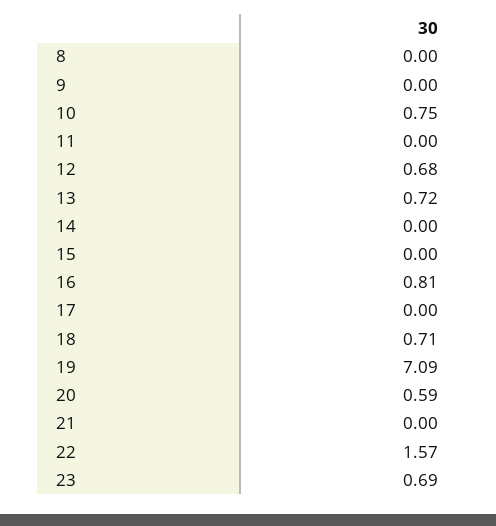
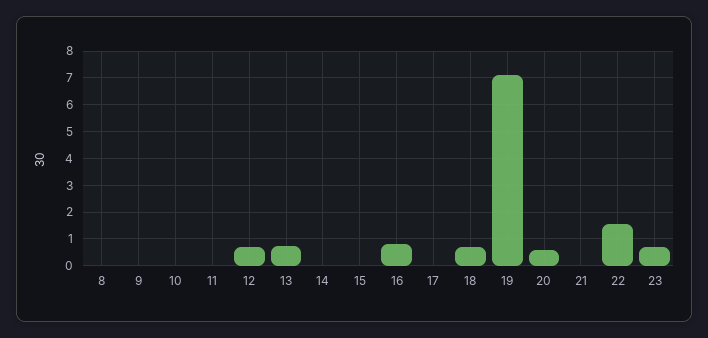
10: 0.75 -> 0

